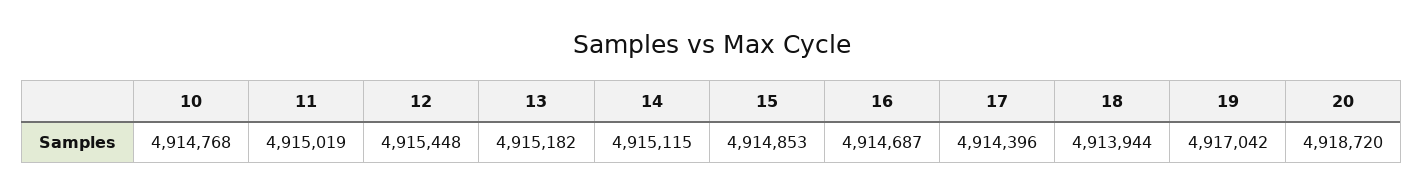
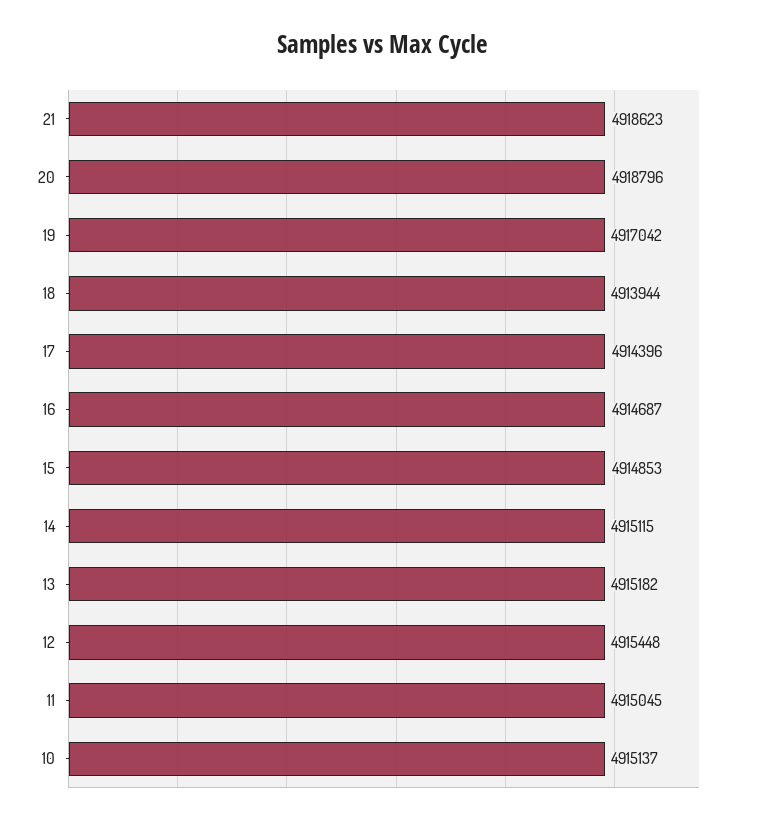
10: 4914768 -> 4915137
11: 4915019 -> 4915045
20: 4918720 -> 4918796
21: none -> 4918623

